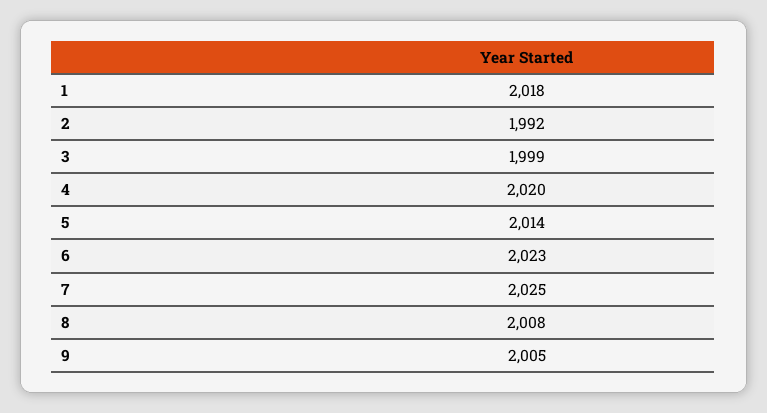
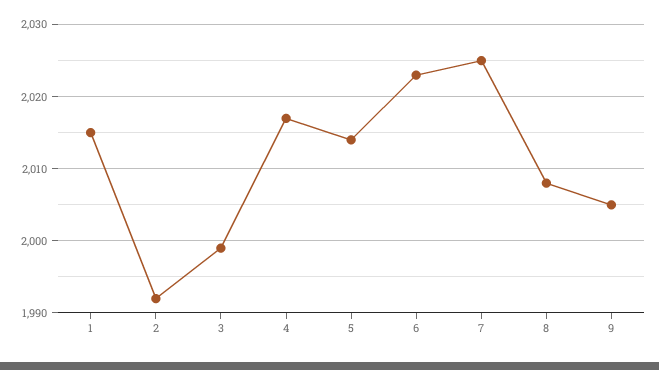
1: 2018 -> 2015
4: 2020 -> 2017

